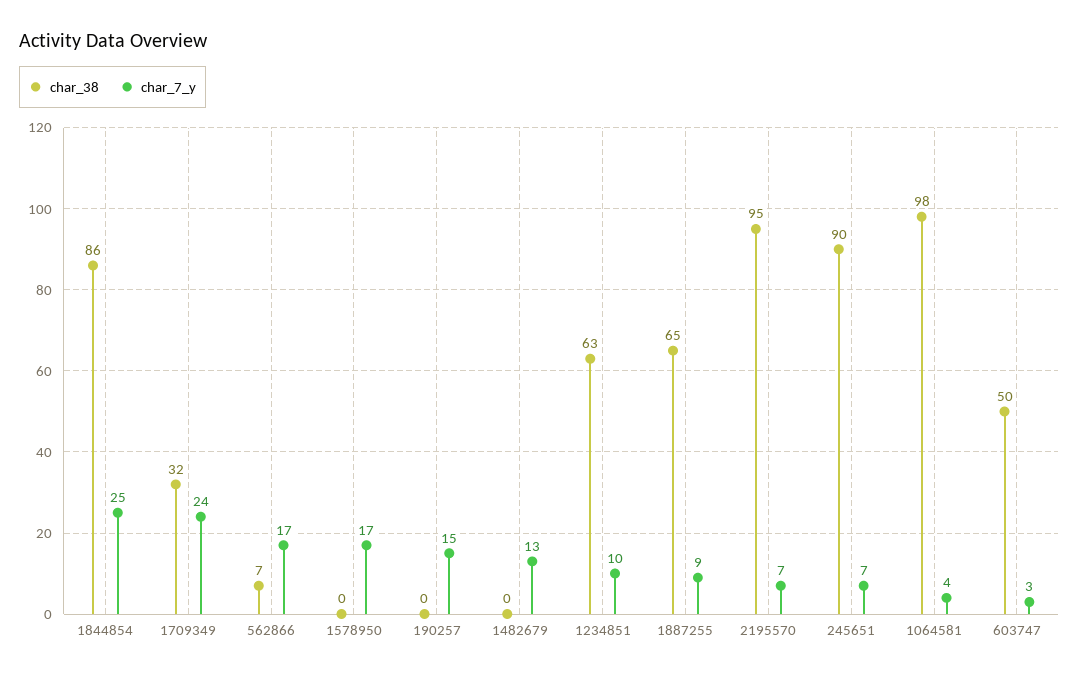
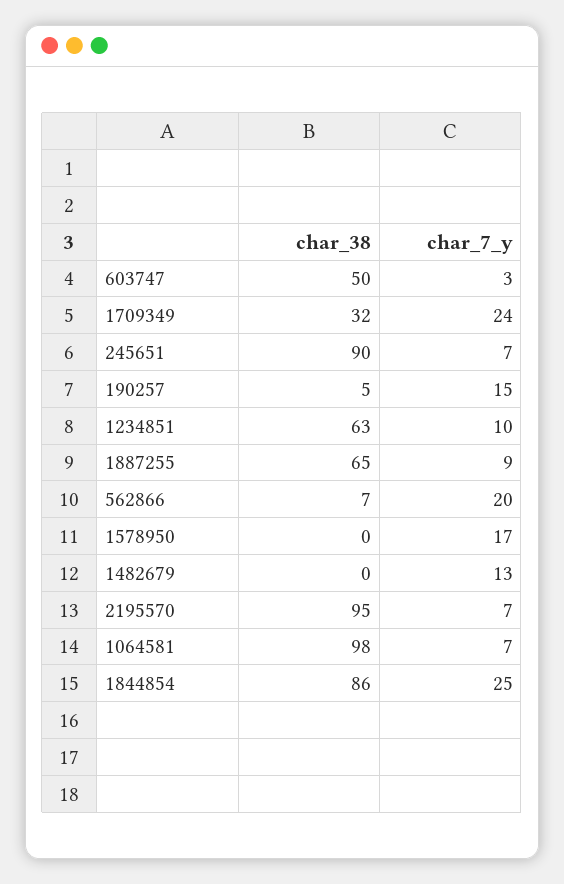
char_7_y, 562866: 17 -> 20
char_38, 190257: 0 -> 5
char_7_y, 1064581: 4 -> 7

